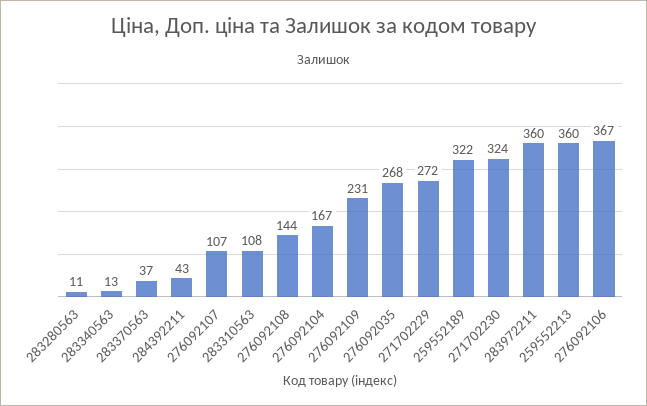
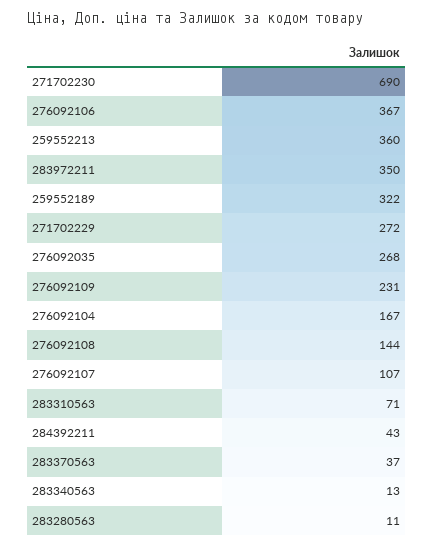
283310563: 108 -> 71
271702230: 324 -> 690
283972211: 360 -> 350

